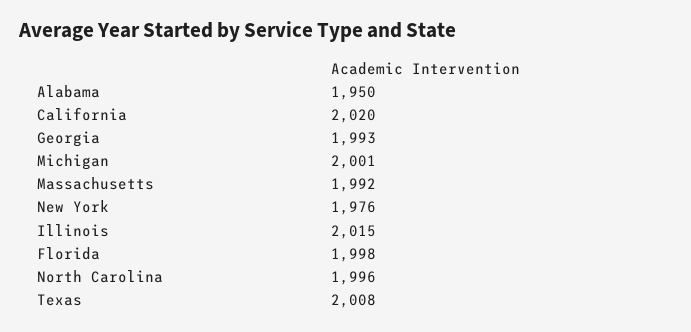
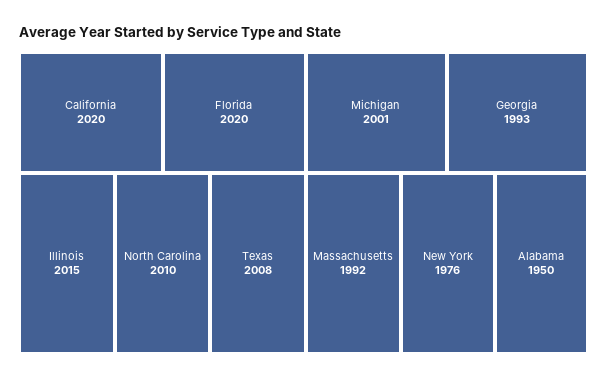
Florida: 1998 -> 2020
North Carolina: 1996 -> 2010

